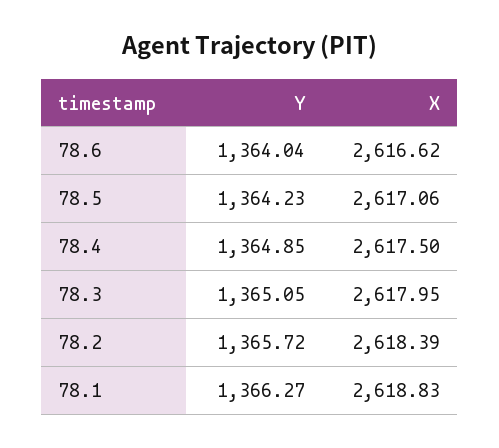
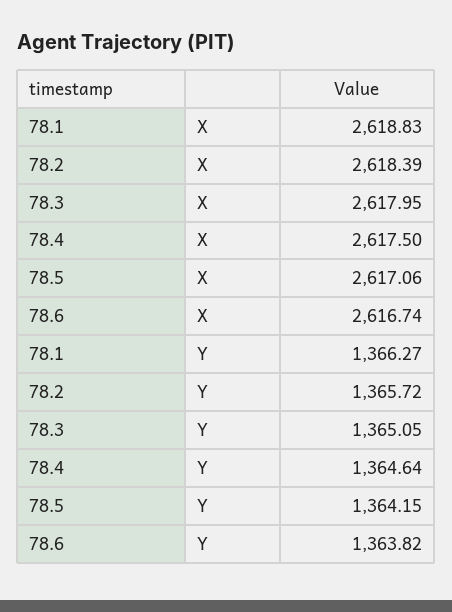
Y, 78.6: 1364.04 -> 1363.82
X, 78.6: 2616.62 -> 2616.74
Y, 78.5: 1364.23 -> 1364.15
Y, 78.4: 1364.85 -> 1364.64

